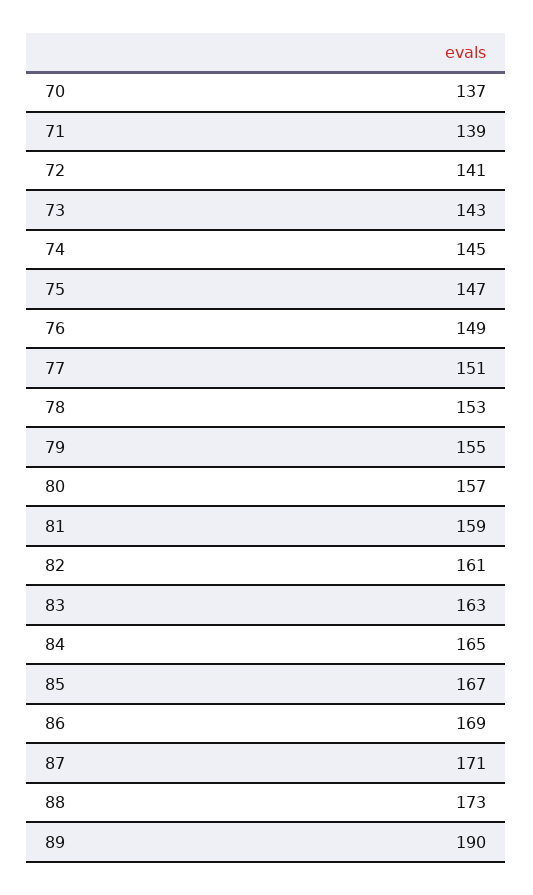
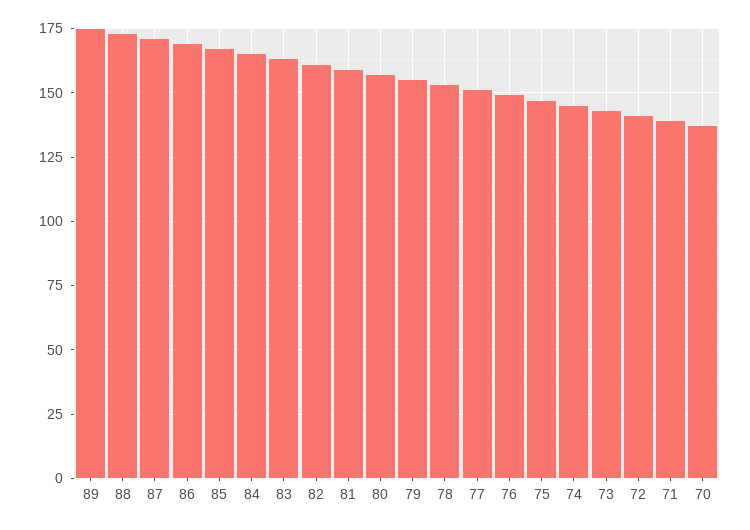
89: 190 -> 175

